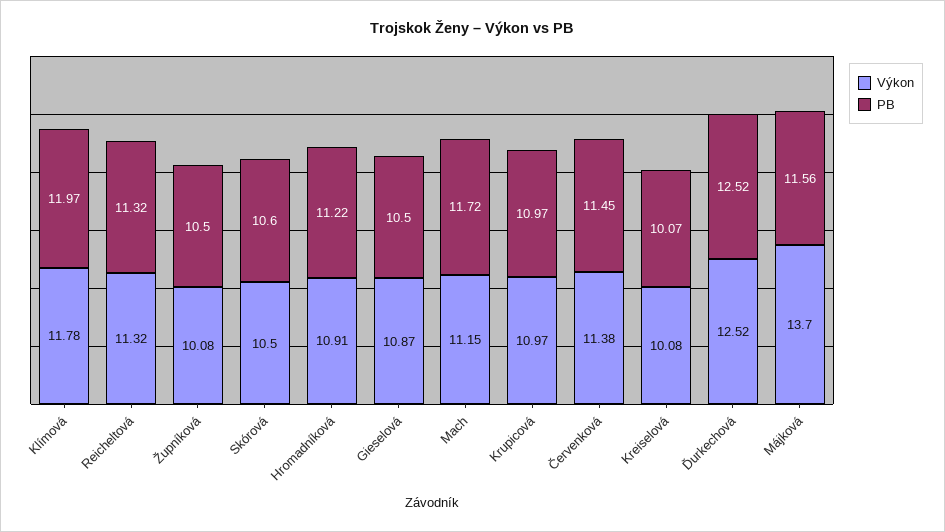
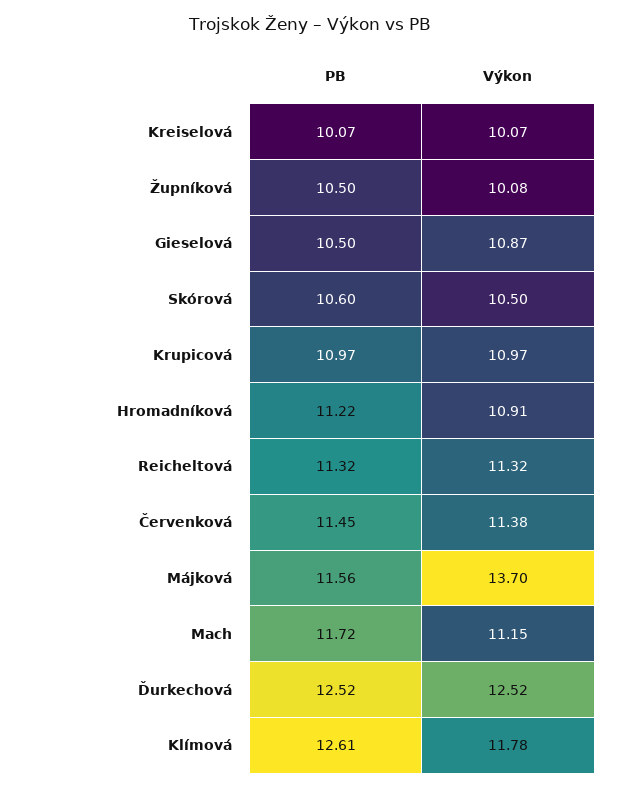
PB, Klímová: 11.97 -> 12.61
Výkon, Kreiselová: 10.08 -> 10.07

